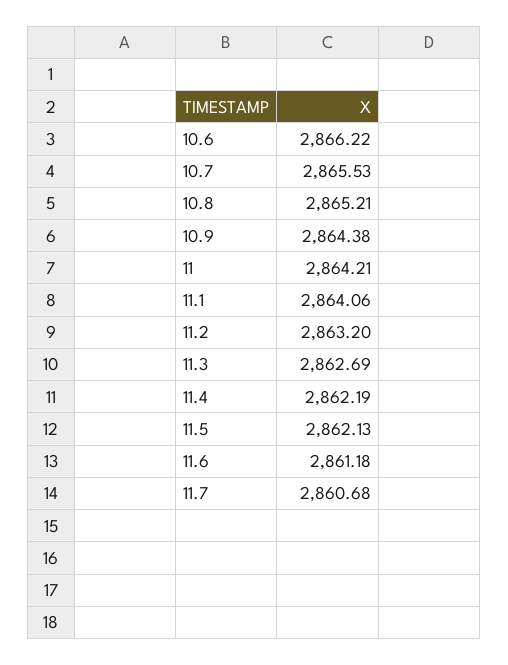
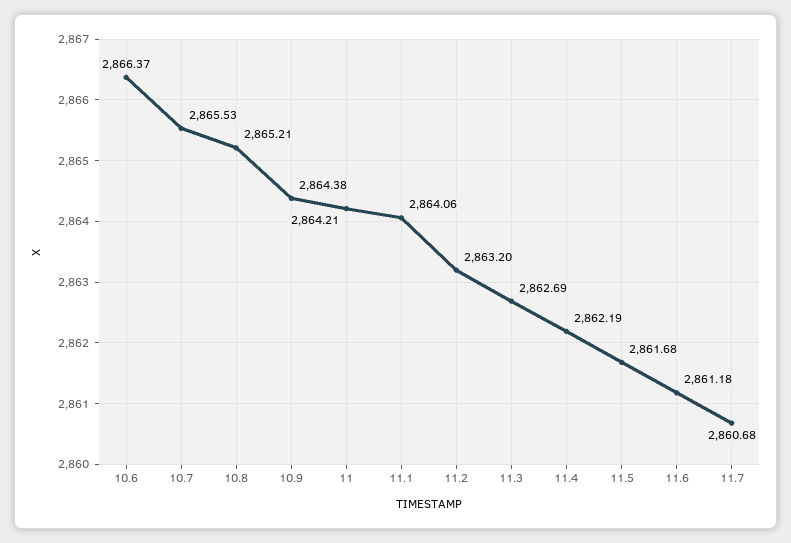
10.6: 2866.22 -> 2866.37
11.5: 2862.13 -> 2861.68

